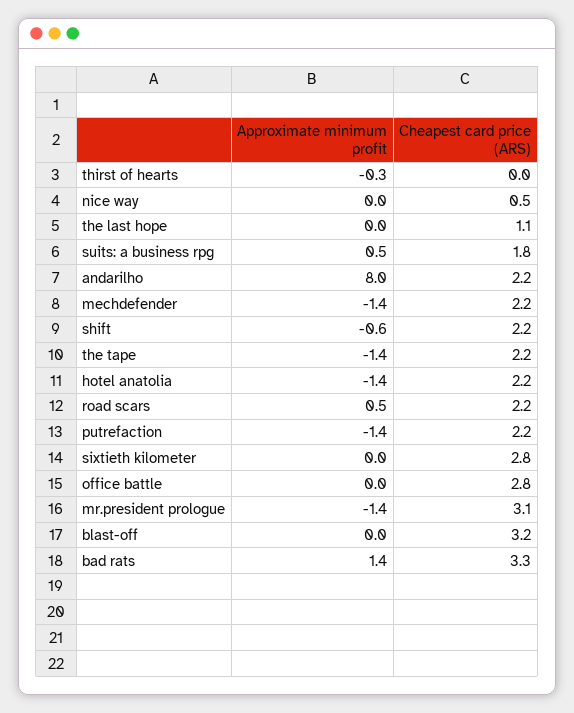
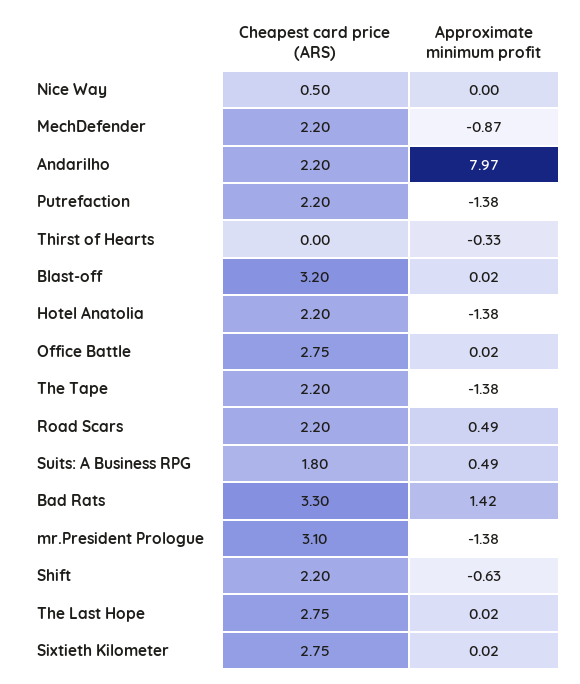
Cheapest card price (ARS), the last hope: 1.1 -> 2.75
Approximate minimum profit, mechdefender: -1.4 -> -0.87

